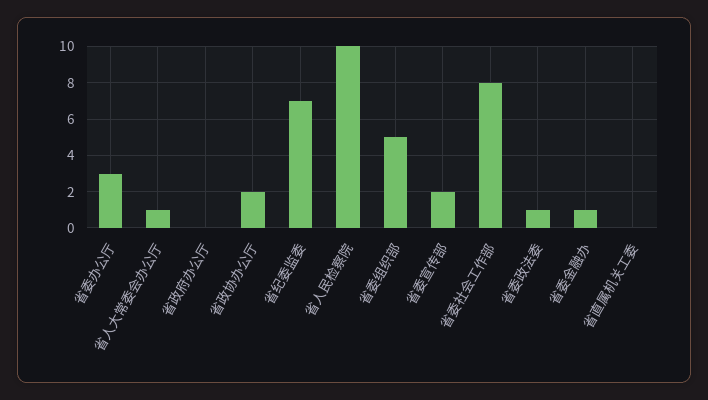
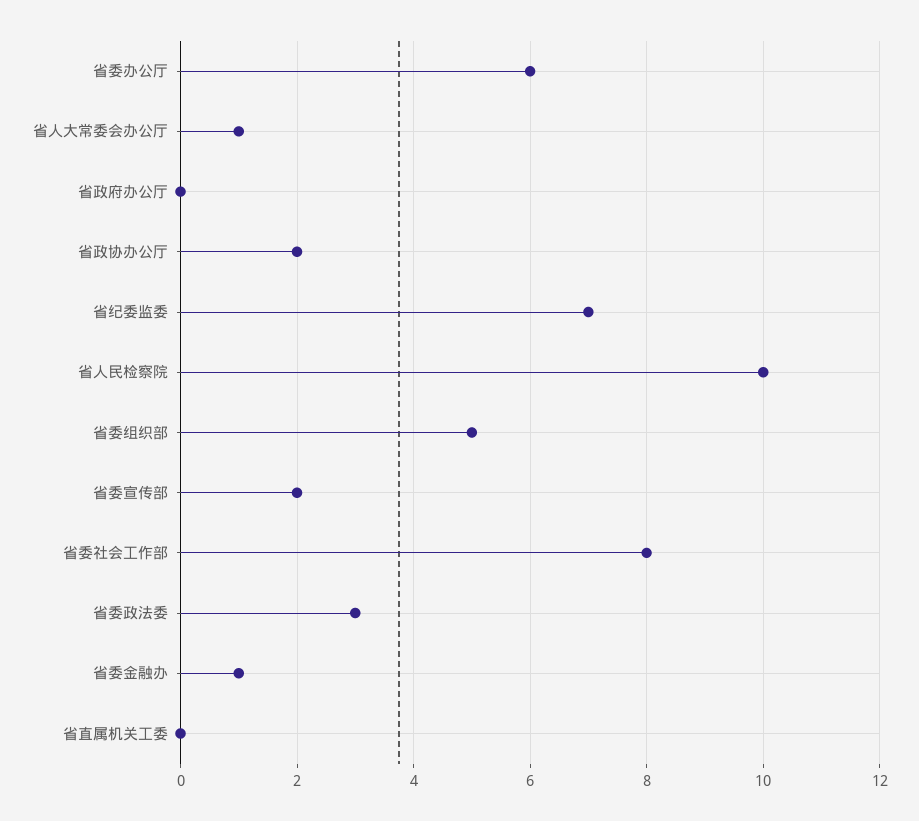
省委办公厅: 3 -> 6
省委政法委: 1 -> 3

